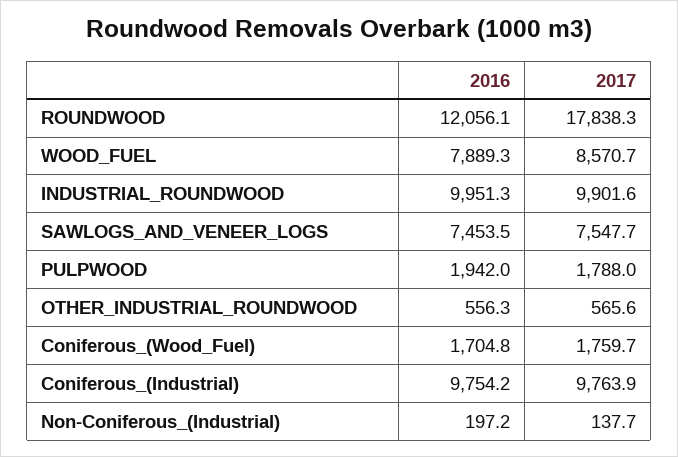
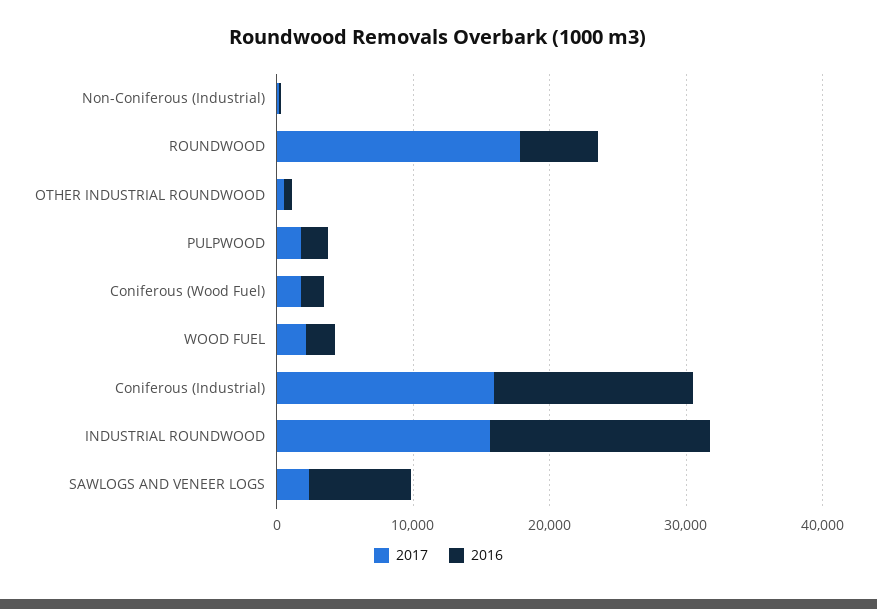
2016, ROUNDWOOD: 12056.1 -> 6000
2016, WOOD_FUEL: 7889.3 -> 2000
2017, WOOD_FUEL: 8570.7 -> 2000
2016, INDUSTRIAL_ROUNDWOOD: 9951.3 -> 16000
2017, INDUSTRIAL_ROUNDWOOD: 9901.6 -> 16000
2017, SAWLOGS_AND_VENEER_LOGS: 7547.7 -> 2000
2016, Coniferous_(Industrial): 9754.2 -> 14000
2017, Coniferous_(Industrial): 9763.9 -> 16000

